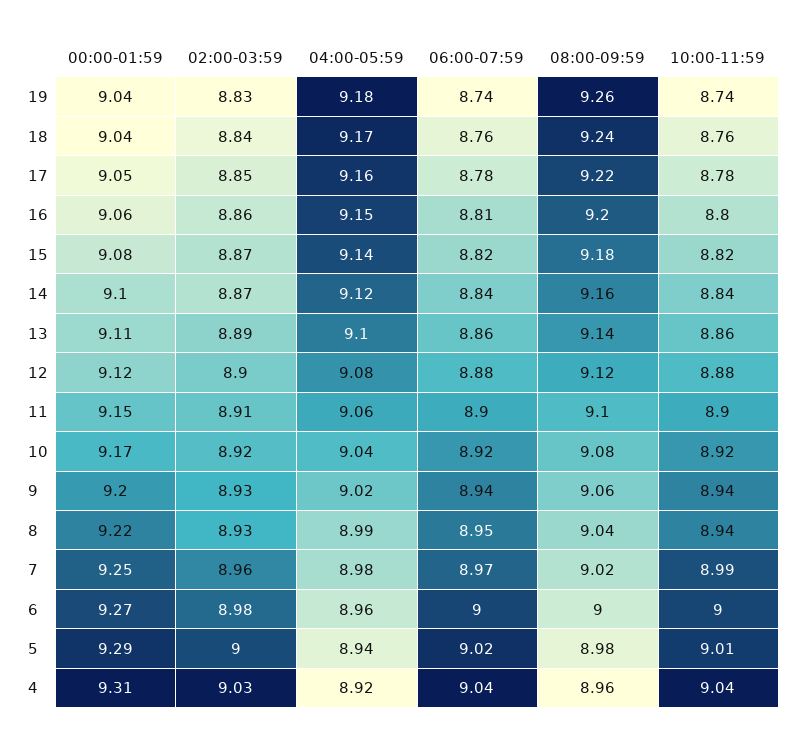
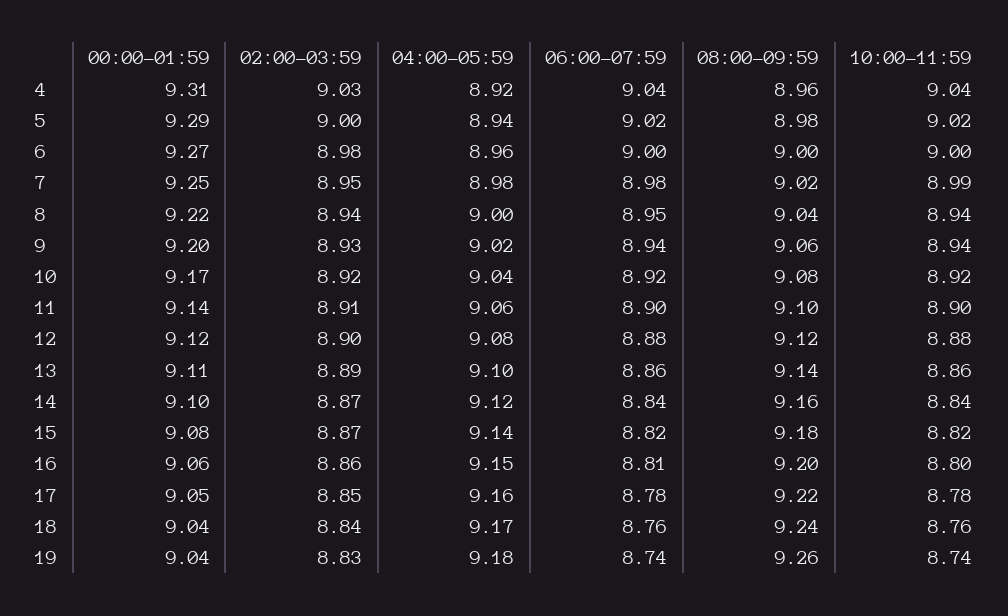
00:00-01:59, 11: 9.15 -> 9.14
02:00-03:59, 8: 8.93 -> 8.94
04:00-05:59, 8: 8.99 -> 9
02:00-03:59, 7: 8.96 -> 8.95
06:00-07:59, 7: 8.97 -> 8.98
10:00-11:59, 5: 9.01 -> 9.02

